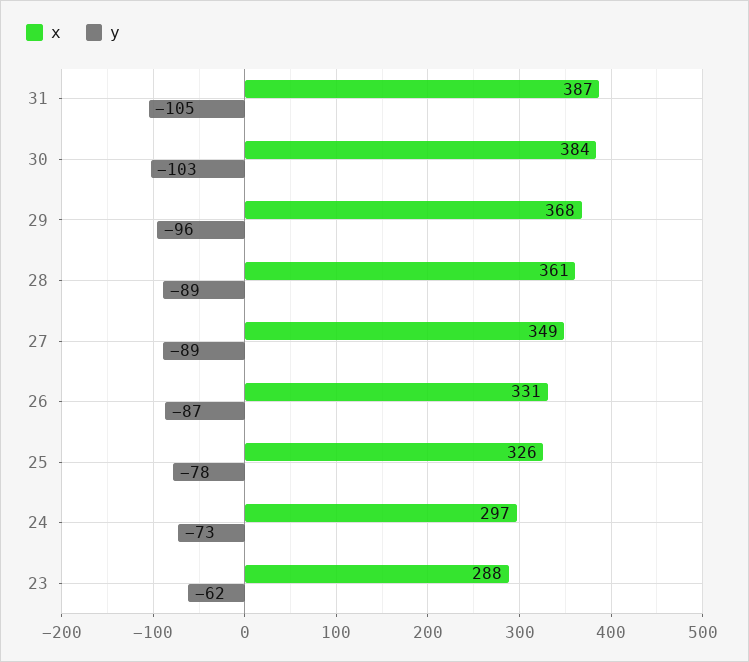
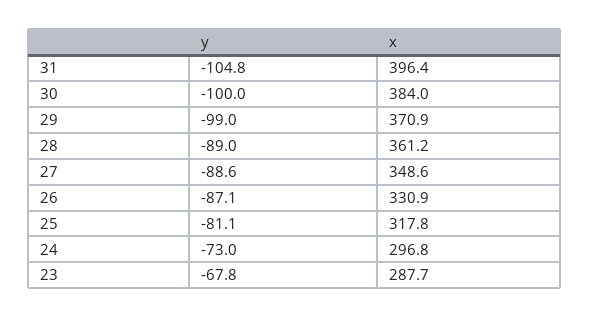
x, 31: 387 -> 396.4
y, 30: -103 -> -100
x, 29: 368 -> 370.9
y, 29: -96 -> -99
x, 25: 326 -> 317.8
y, 25: -78 -> -81.1
y, 23: -62 -> -67.8

